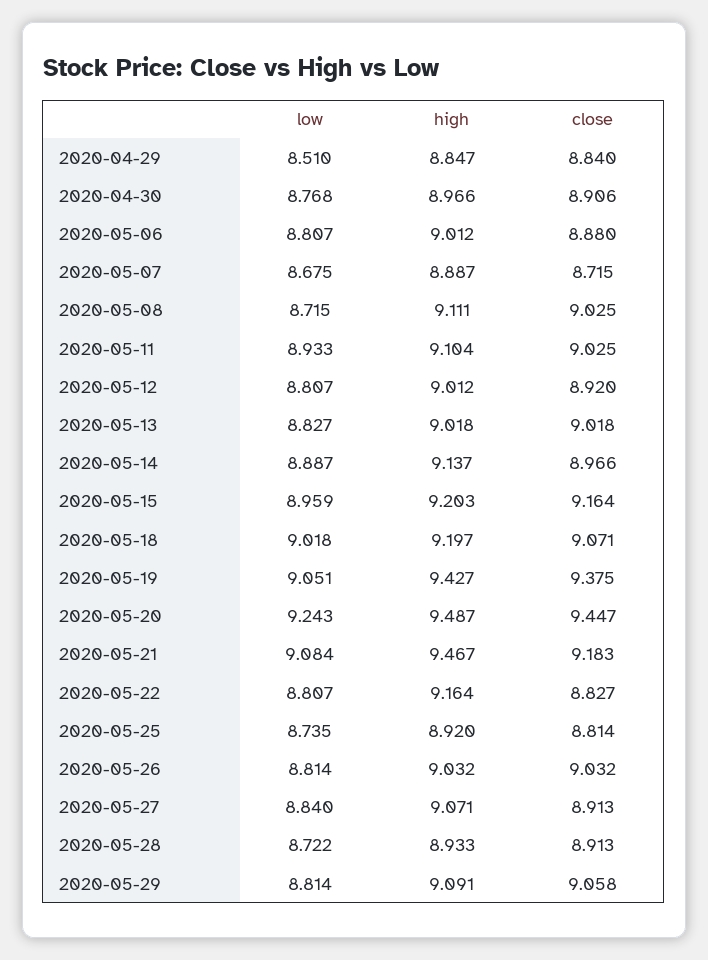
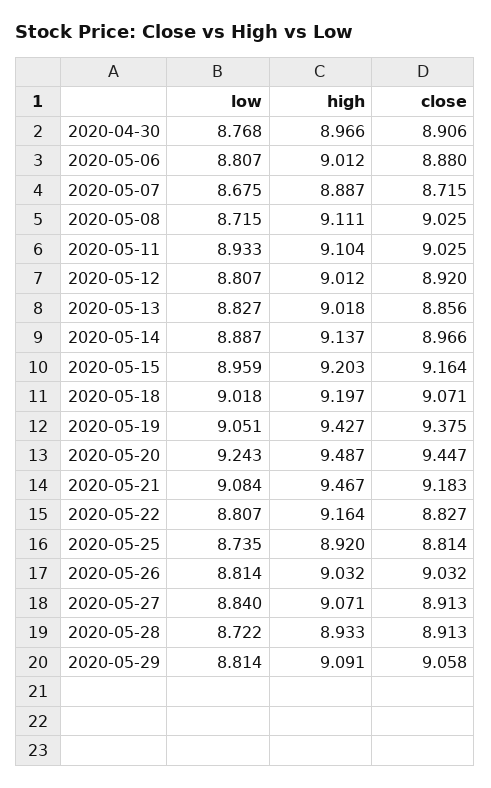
low, 2020-04-29: 8.51 -> none
high, 2020-04-29: 8.847 -> none
close, 2020-04-29: 8.84 -> none
close, 2020-05-13: 9.018 -> 8.856

